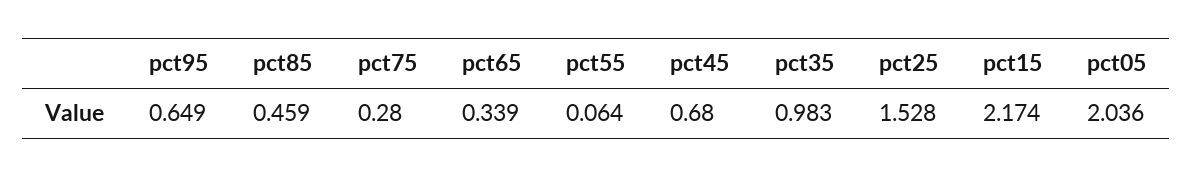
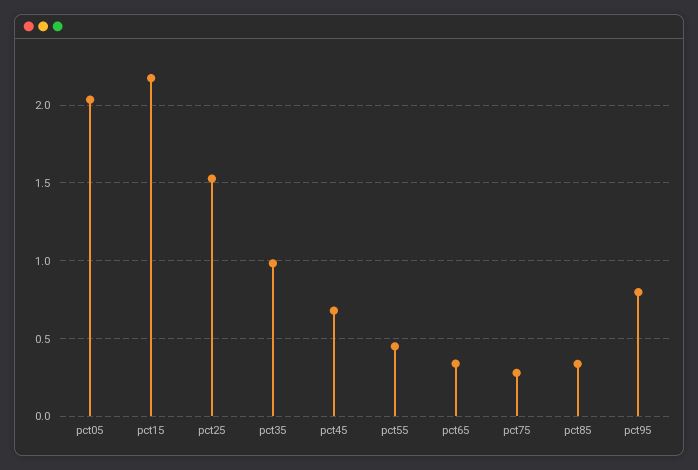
pct95: 0.649 -> 0.8
pct85: 0.459 -> 0.35
pct55: 0.064 -> 0.45

